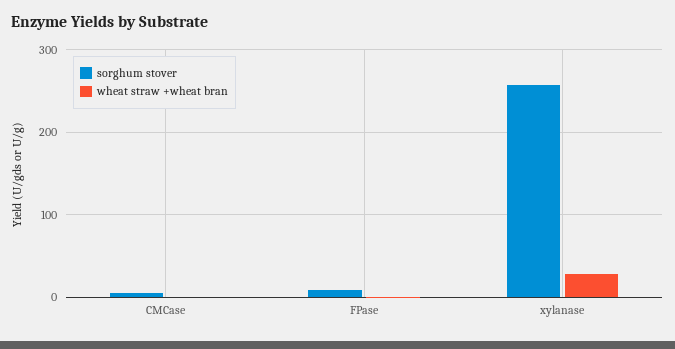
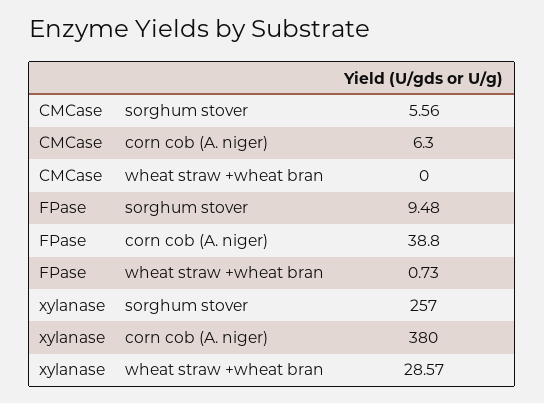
corn cob (A. niger), CMCase: none -> 6.3
corn cob (A. niger), FPase: none -> 38.8
corn cob (A. niger), xylanase: none -> 380

